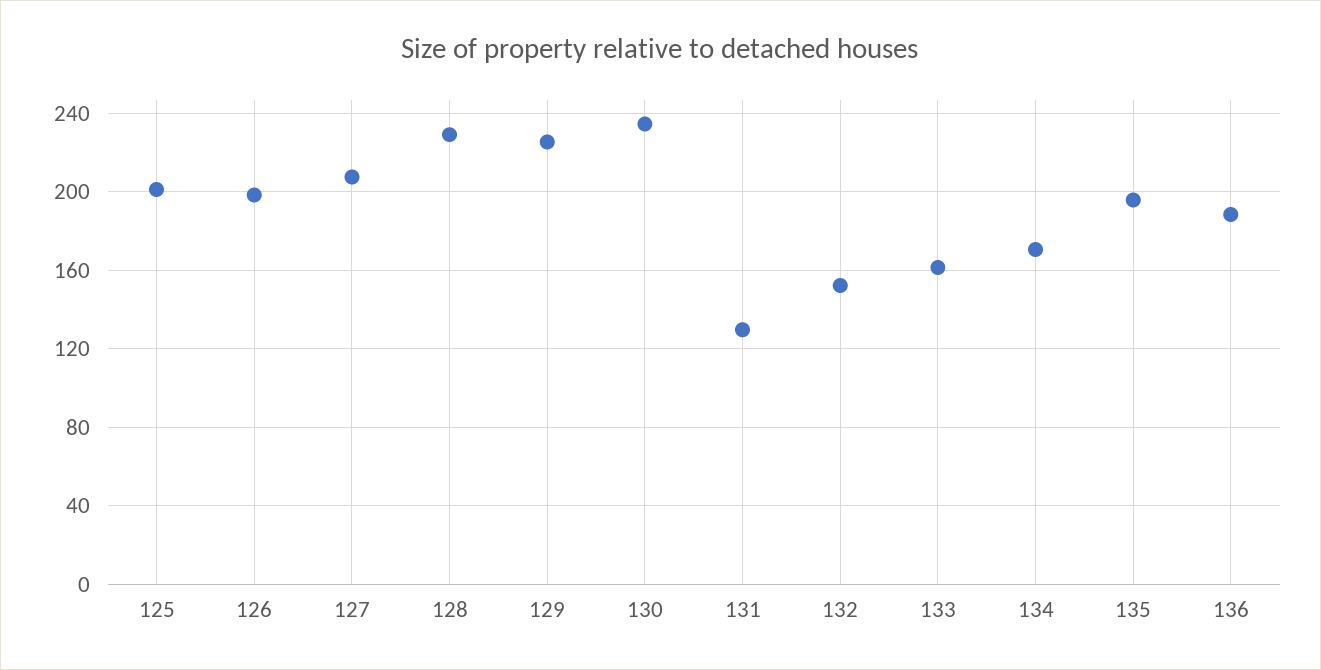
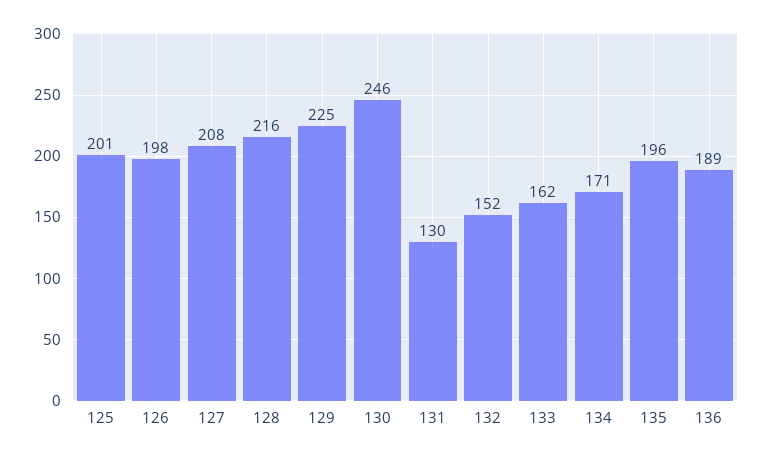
128: 230 -> 216
130: 235 -> 246

